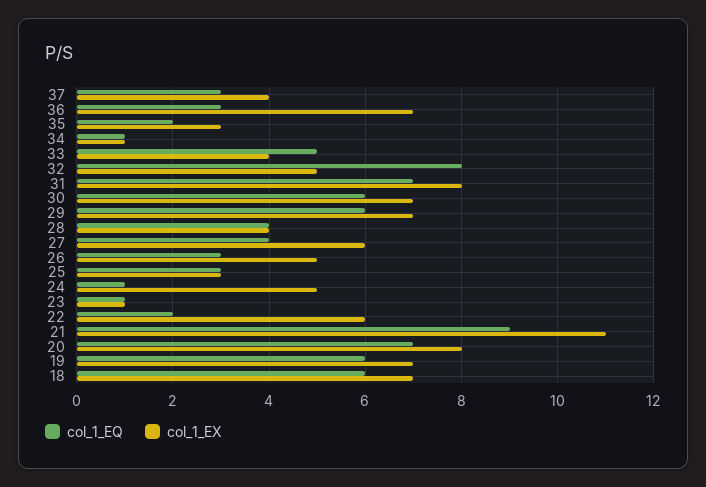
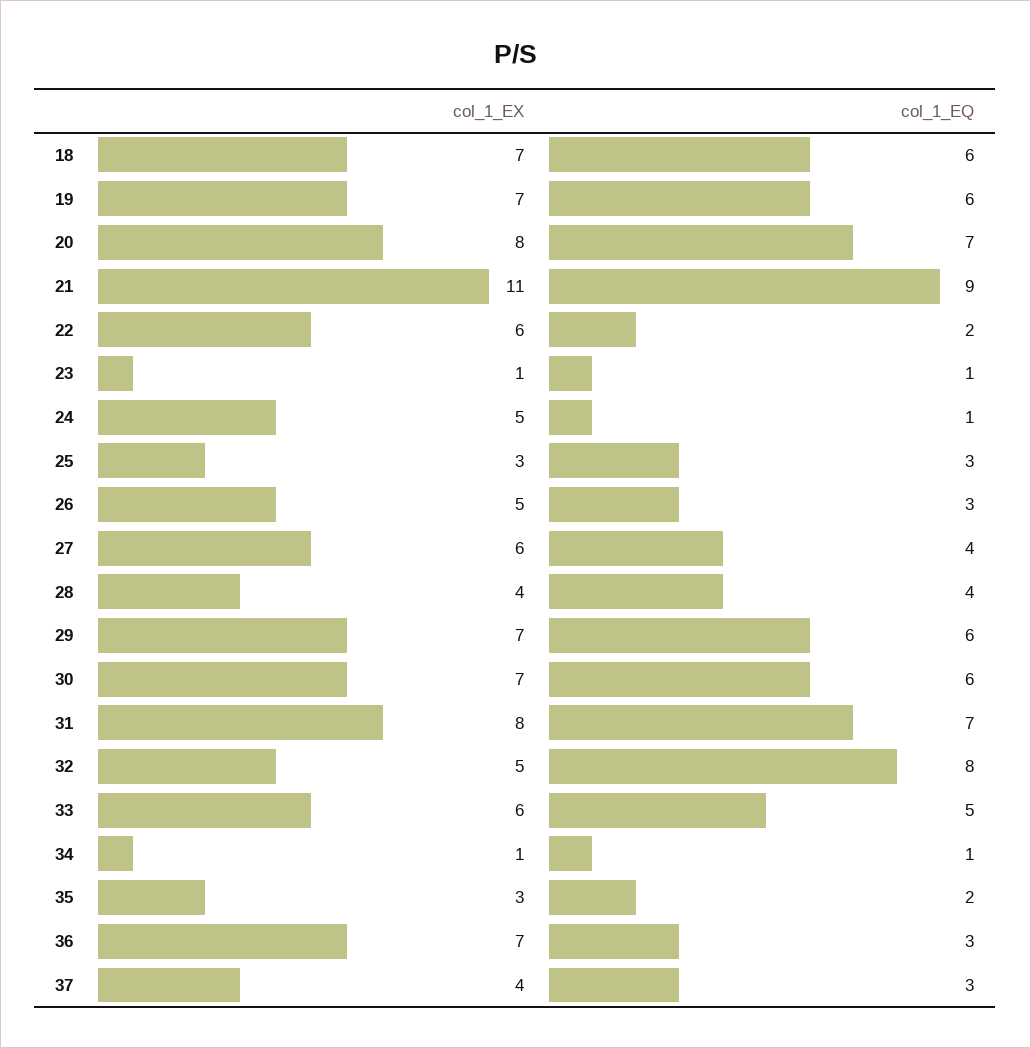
col_1_EX, 33: 4 -> 6

